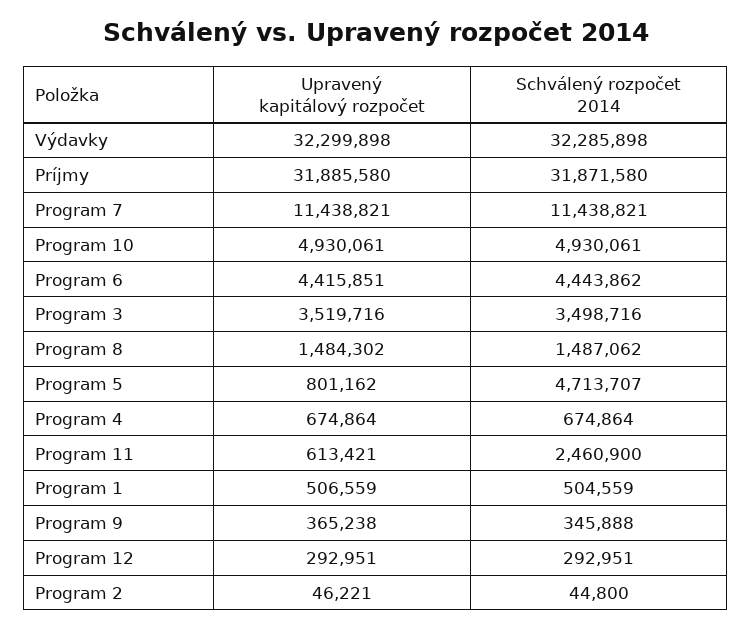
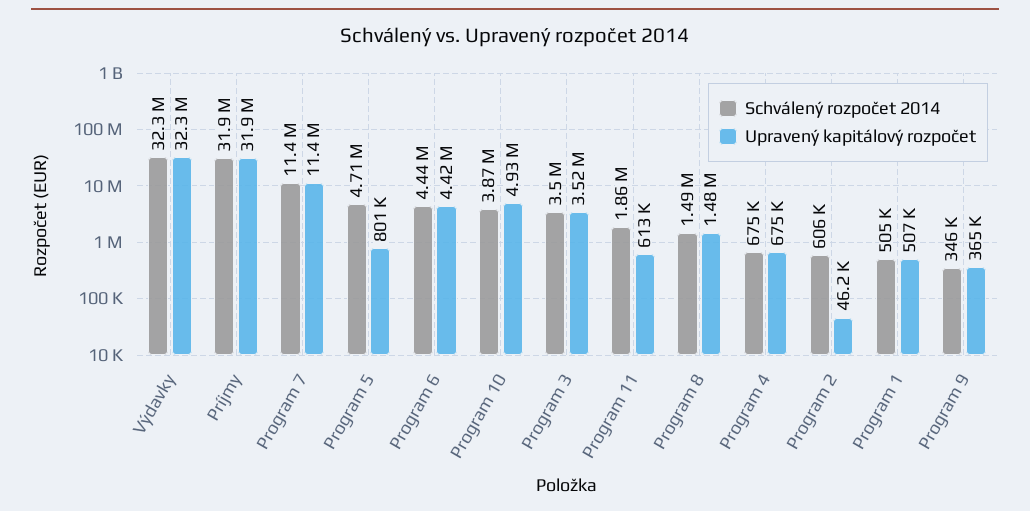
Schválený rozpočet 2014, Program 10: 4930061 -> 3870000
Schválený rozpočet 2014, Program 11: 2460900 -> 1860000
Upravený kapitálový rozpočet, Program 12: 292951 -> none
Schválený rozpočet 2014, Program 12: 292951 -> none
Schválený rozpočet 2014, Program 2: 44800 -> 606000

